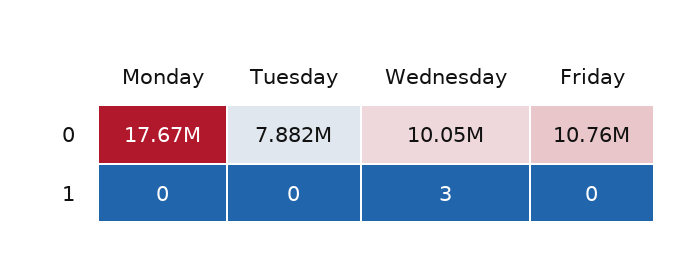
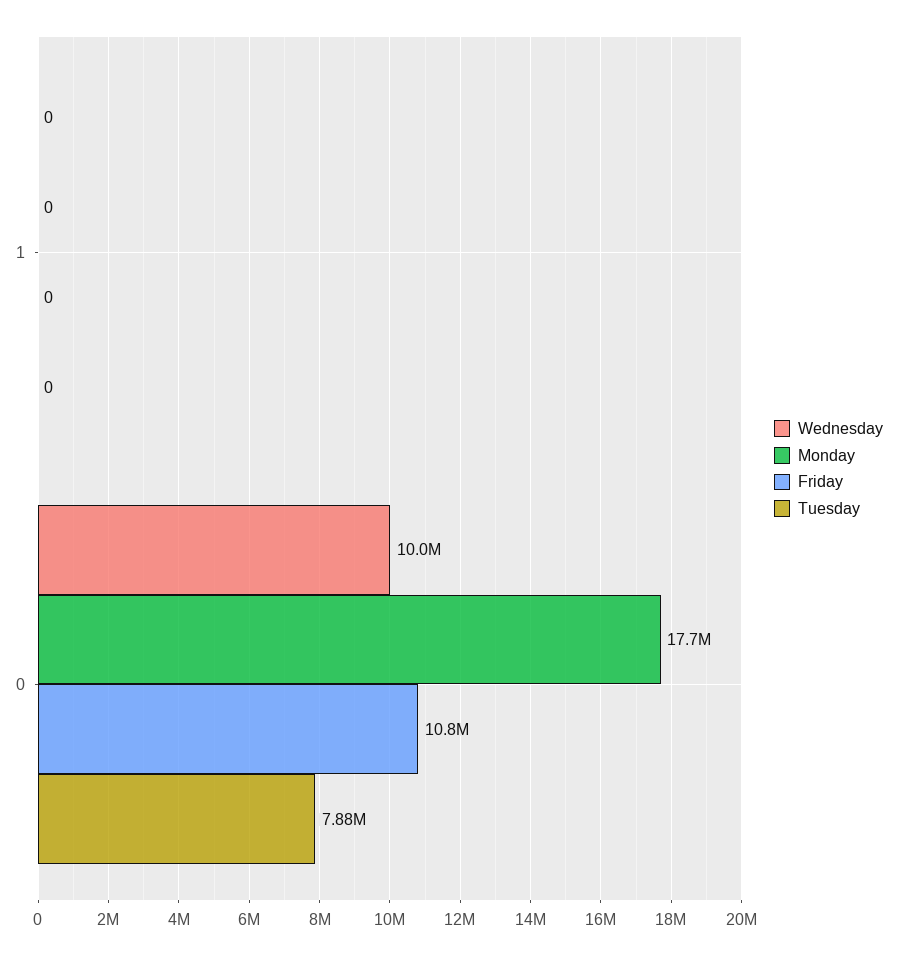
Wednesday, 1: 3 -> 0

